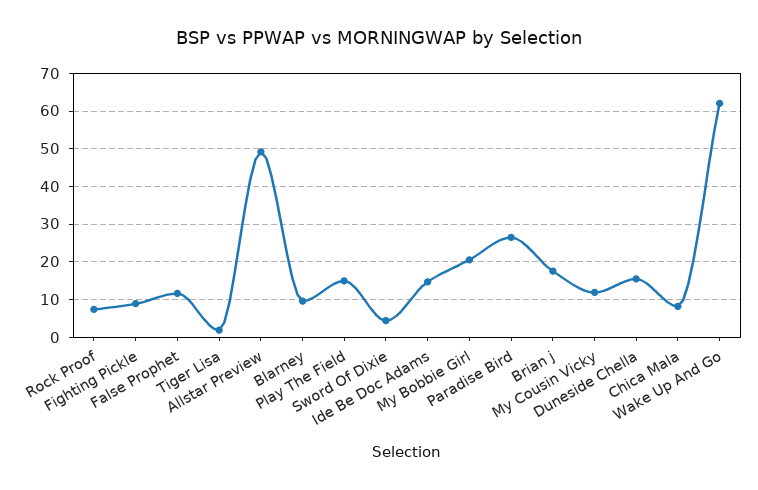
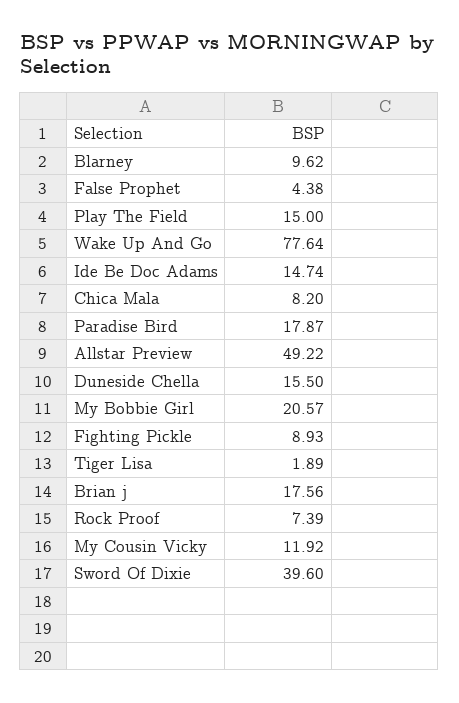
False Prophet: 12 -> 4.38
Sword Of Dixie: 4 -> 39.6
Paradise Bird: 26 -> 17.87
Wake Up And Go: 62 -> 77.64

